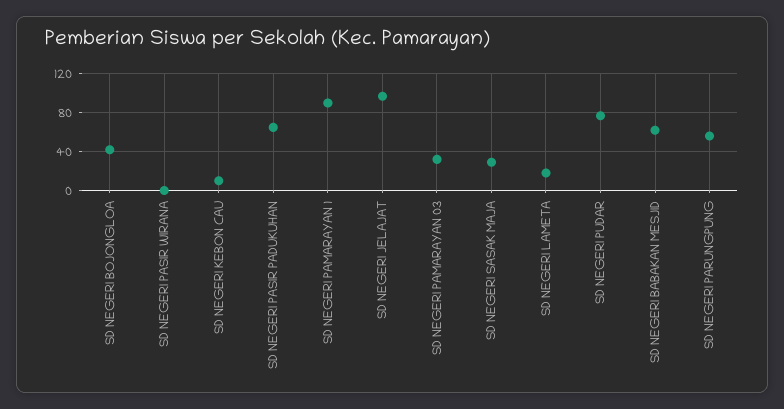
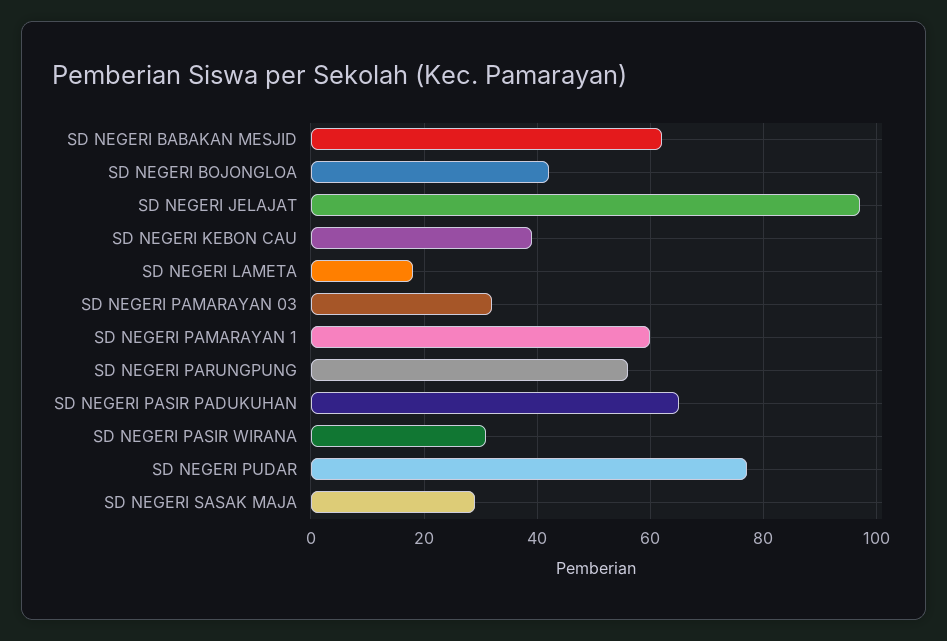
SD NEGERI PASIR WIRANA: 0 -> 30
SD NEGERI KEBON CAU: 10 -> 40
SD NEGERI PAMARAYAN 1: 90 -> 60

